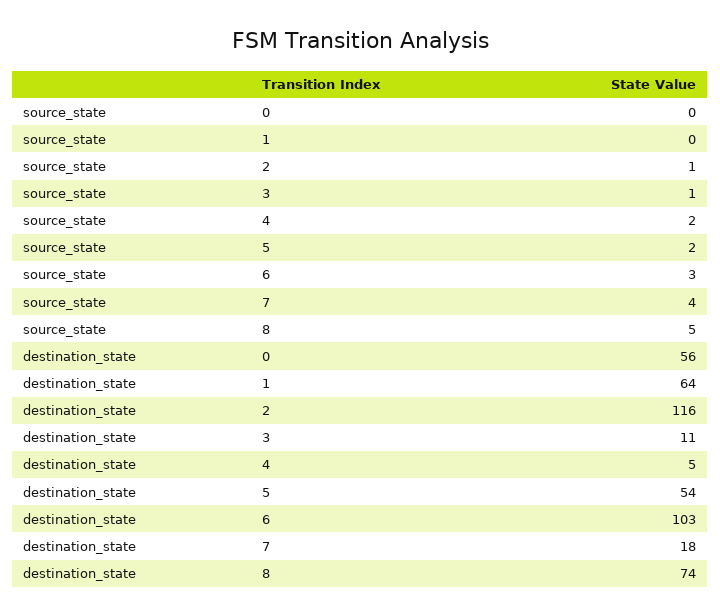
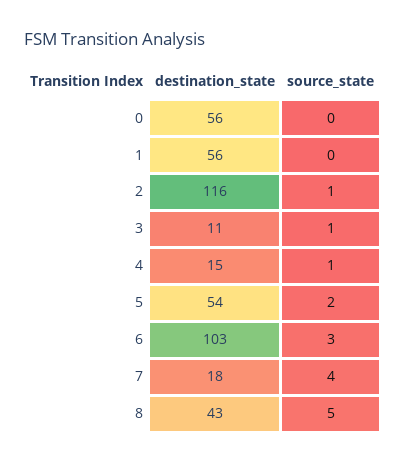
source_state, 4: 2 -> 1
destination_state, 1: 64 -> 56
destination_state, 4: 5 -> 15
destination_state, 8: 74 -> 43

